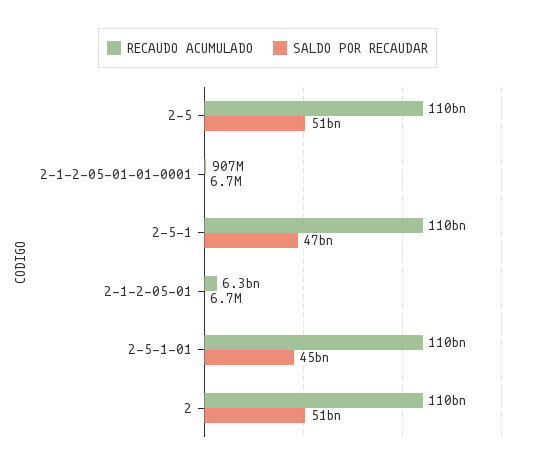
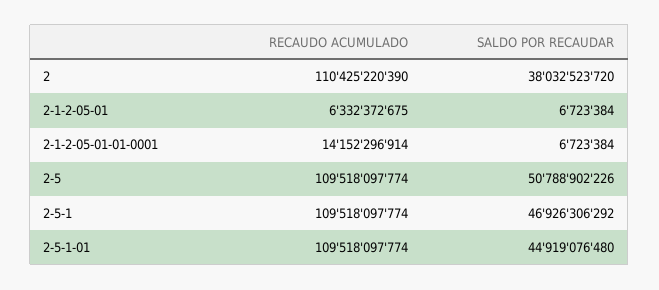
RECAUDO ACUMULADO, 2-1-2-05-01-01-0001: 907000000 -> 14152296914
SALDO POR RECAUDAR, 2: 51000000000 -> 38032523720

